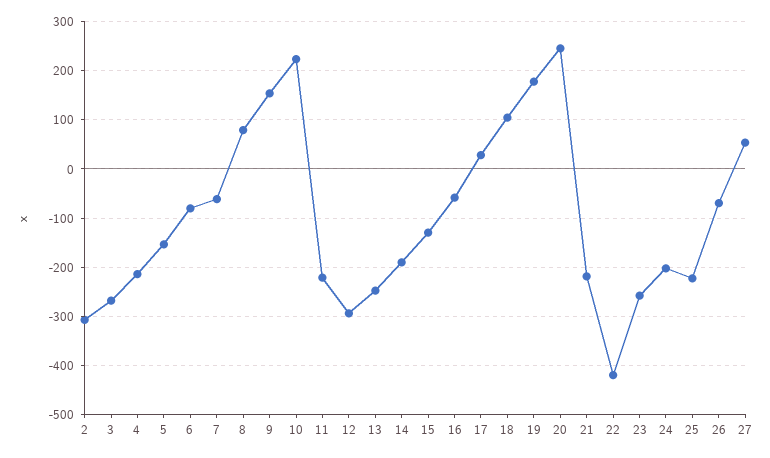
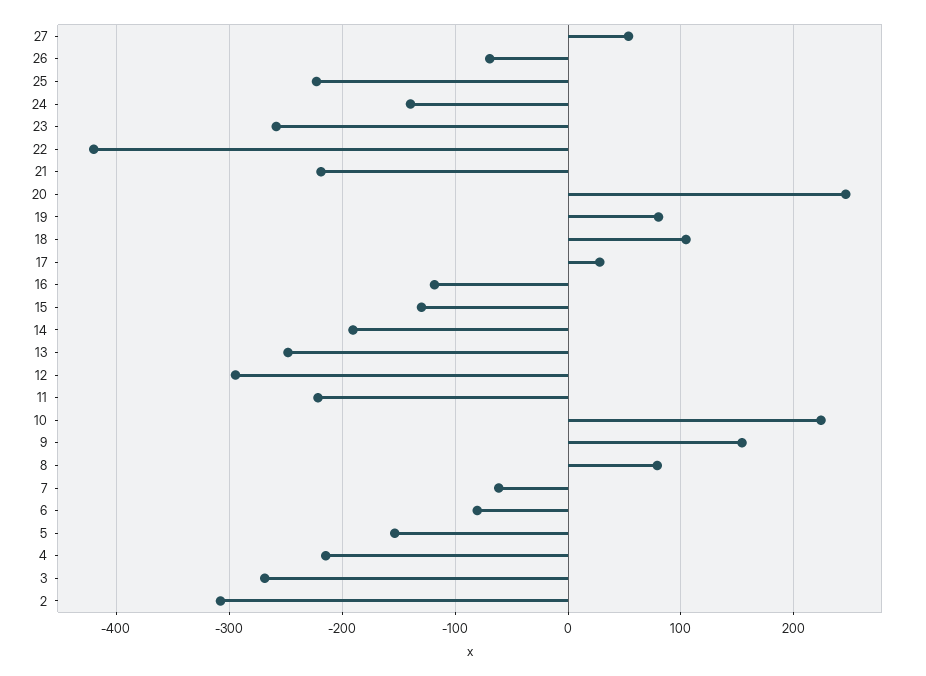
16: -60 -> -120
19: 180 -> 80
24: -200 -> -140

